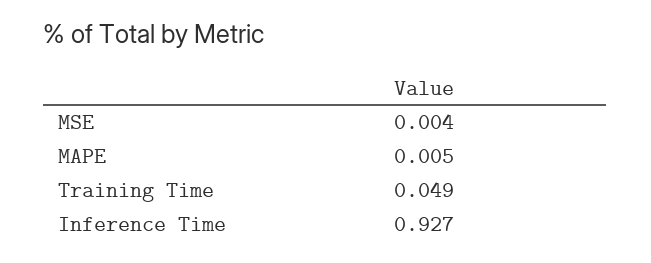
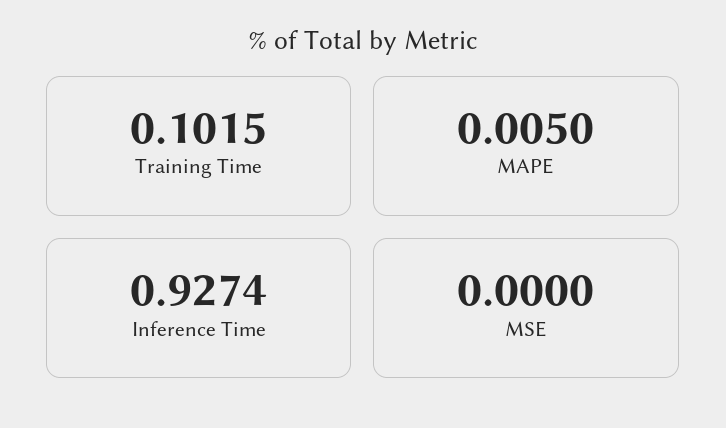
MSE: 0.004 -> 0
Training Time: 0.049 -> 0.1015

